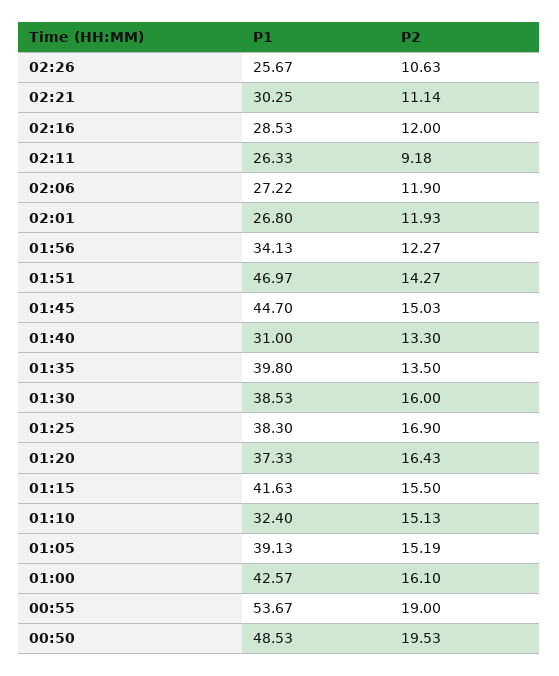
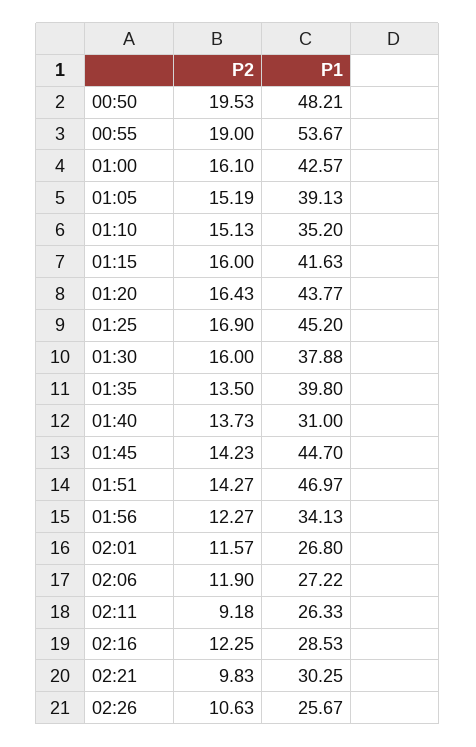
P2, 02:21: 11.14 -> 9.83
P2, 02:16: 12 -> 12.25
P2, 02:01: 11.93 -> 11.57
P2, 01:45: 15.03 -> 14.23
P2, 01:40: 13.3 -> 13.73
P1, 01:30: 38.53 -> 37.88
P1, 01:25: 38.3 -> 45.2
P1, 01:20: 37.33 -> 43.77
P2, 01:15: 15.5 -> 16
P1, 01:10: 32.4 -> 35.2
P1, 00:50: 48.53 -> 48.21

